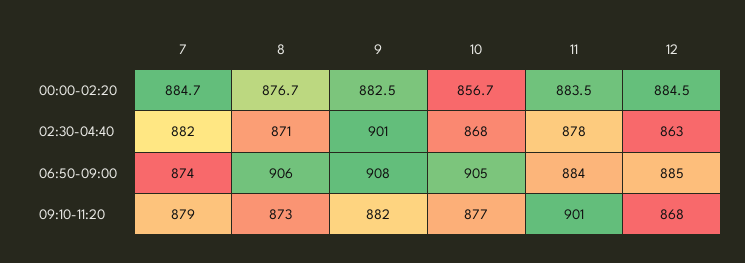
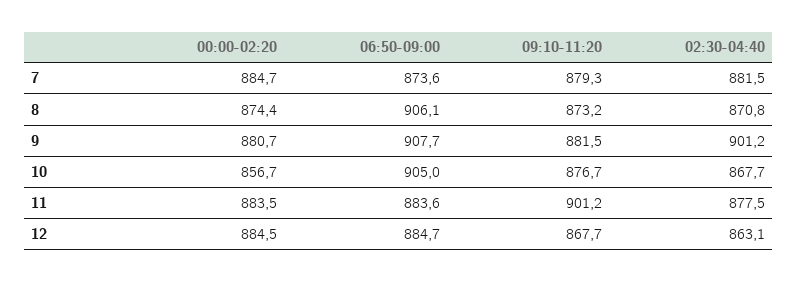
8, 00:00-02:20: 876.7 -> 874.4
9, 00:00-02:20: 882.5 -> 880.7

